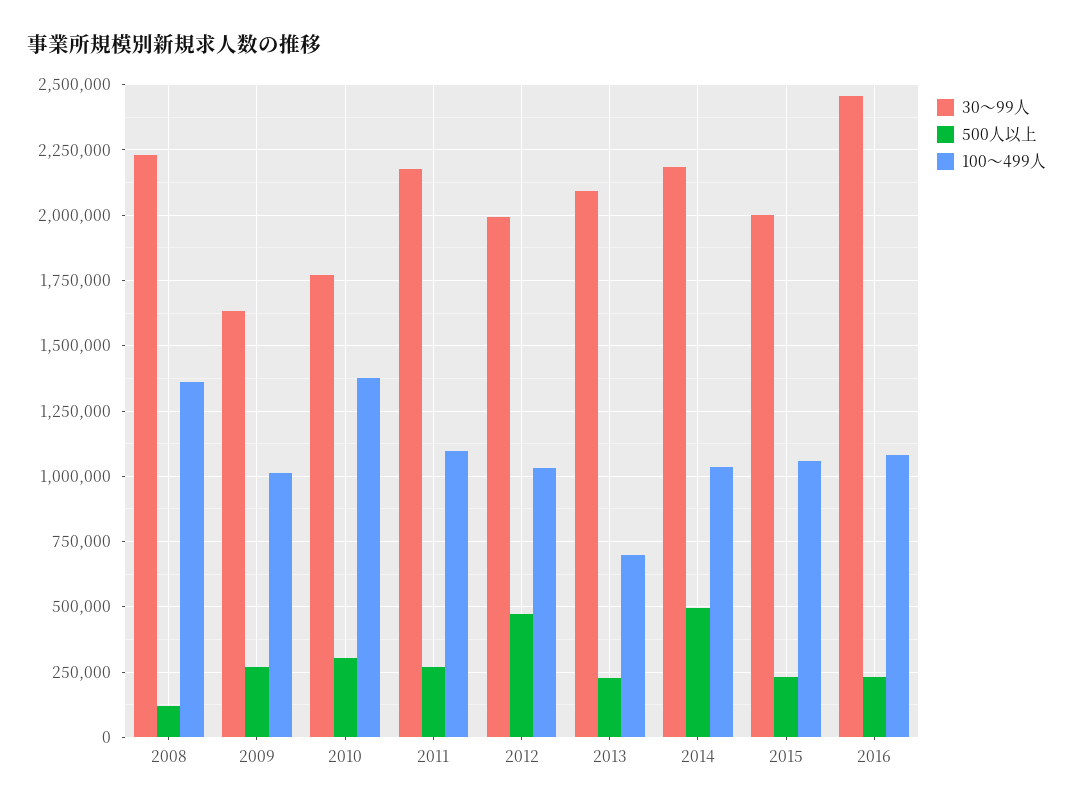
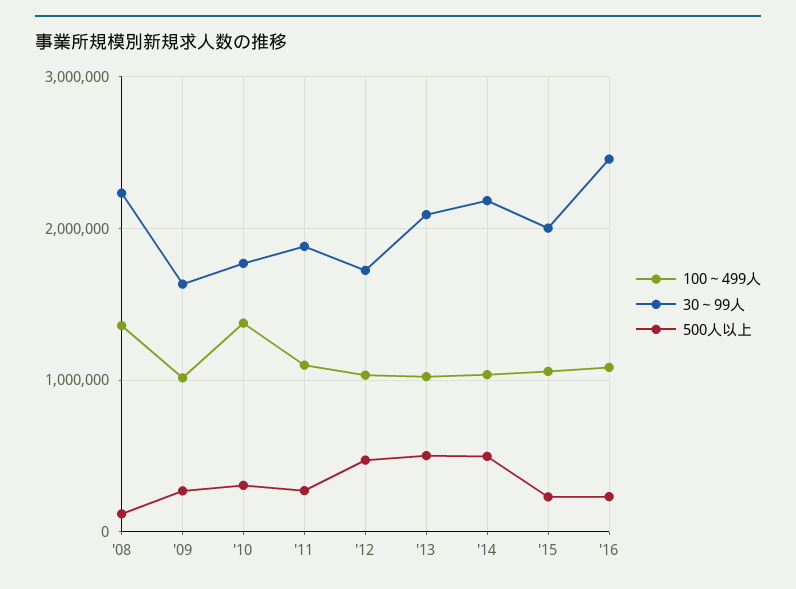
30～99人, 2011: 2175000 -> 1900000
30～99人, 2012: 2000000 -> 1700000
500人以上, 2013: 225000 -> 500000
100～499人, 2013: 700000 -> 1000000

